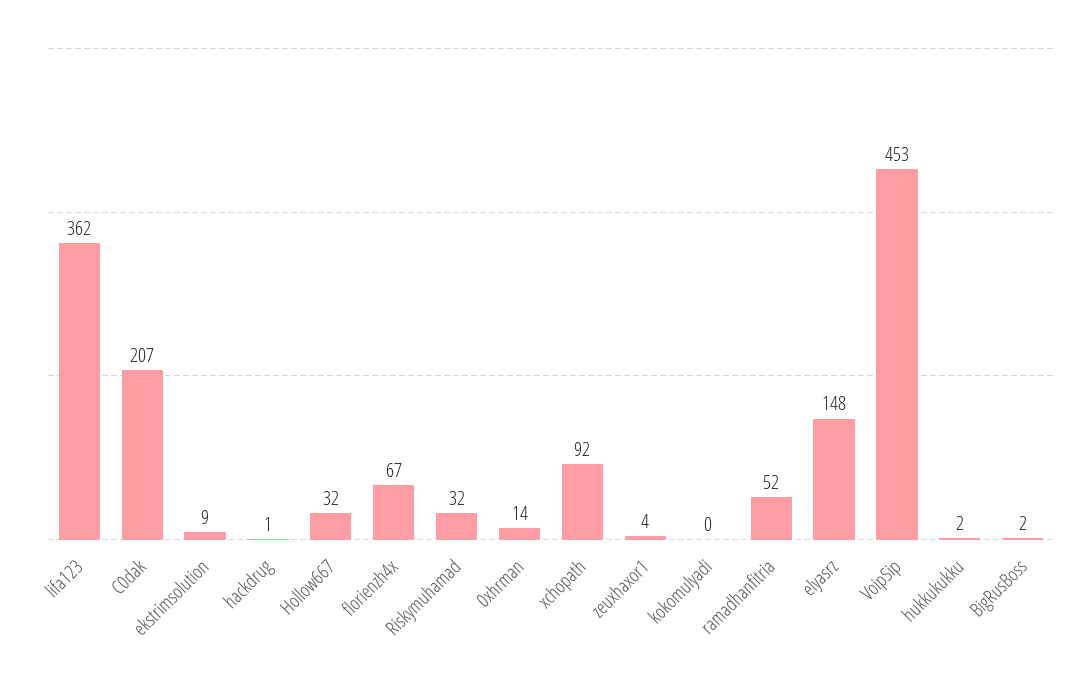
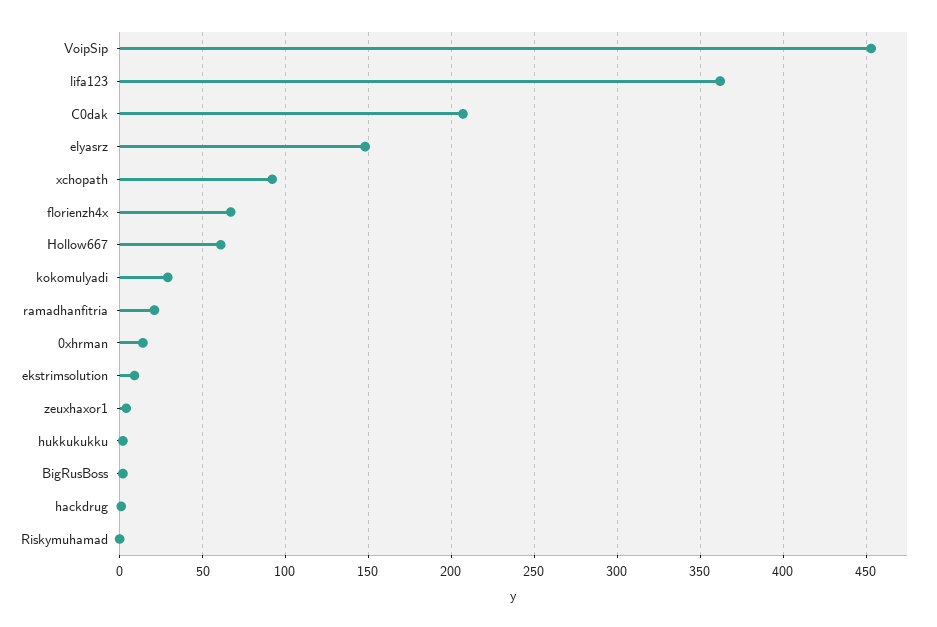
Hollow667: 32 -> 60
Riskymuhamad: 32 -> 0
kokomulyadi: 0 -> 30
ramadhanfitria: 52 -> 20

